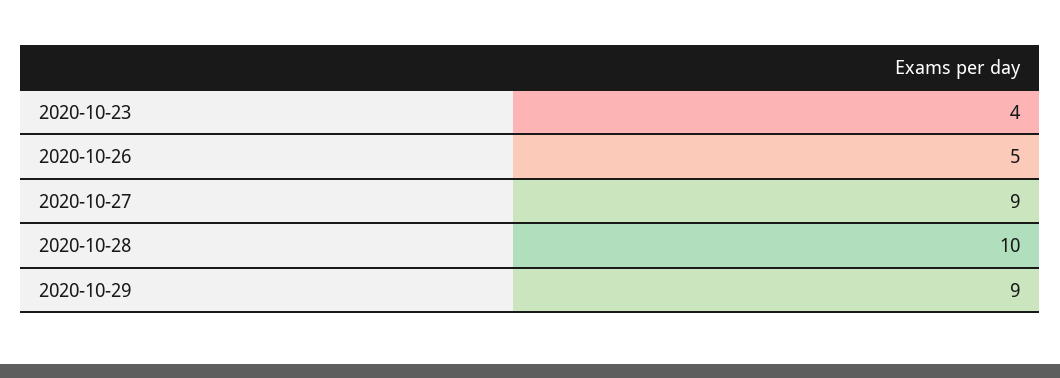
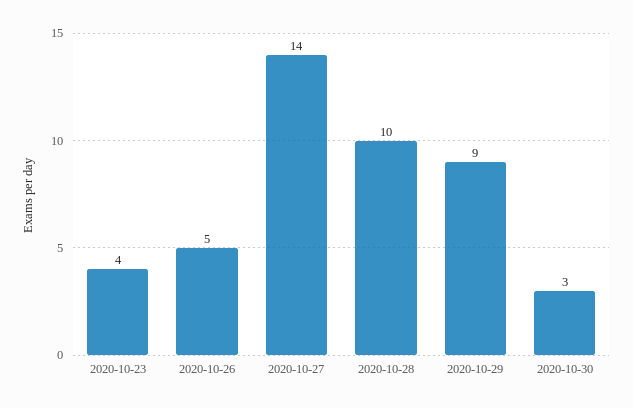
2020-10-27: 9 -> 14
2020-10-30: none -> 3

